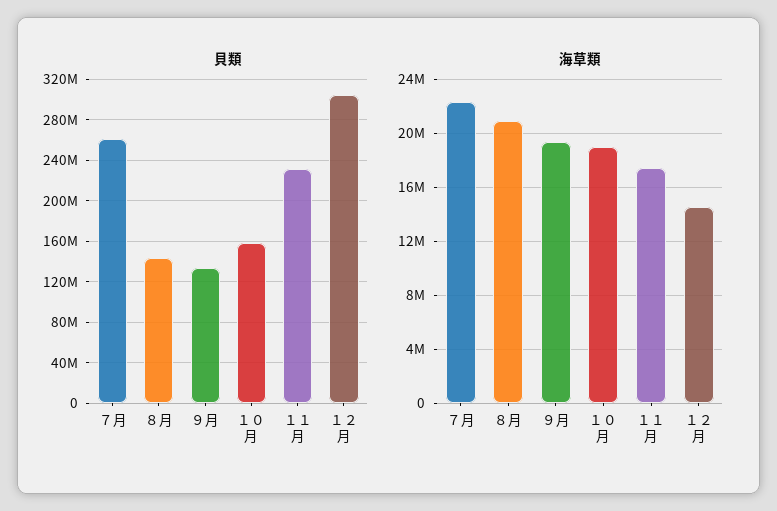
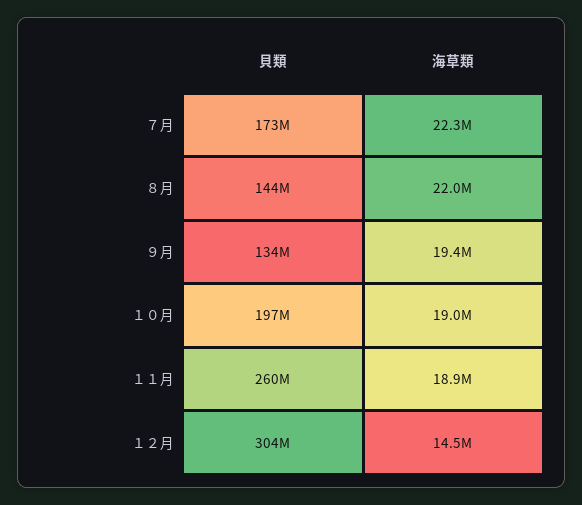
貝類, ７月: 260000000 -> 173000000
貝類, １０月: 160000000 -> 197000000
貝類, １１月: 230000000 -> 260000000
海草類, ８月: 21000000 -> 22000000
海草類, １１月: 17500000 -> 18900000

